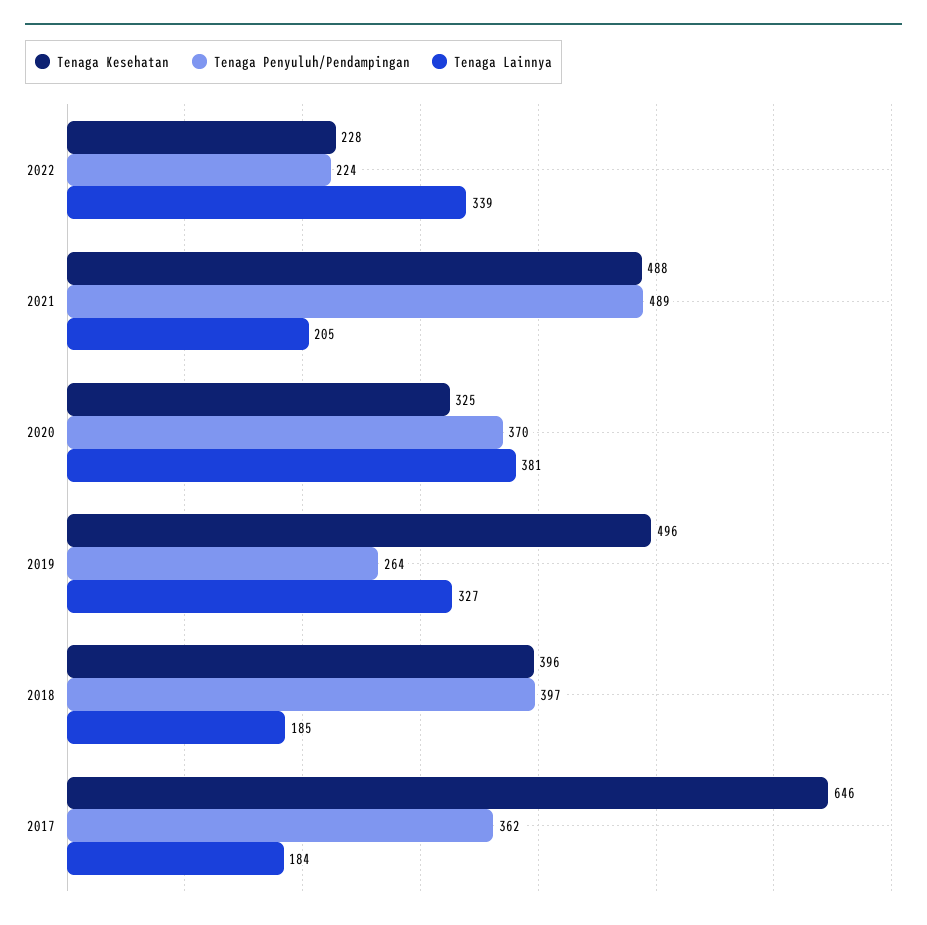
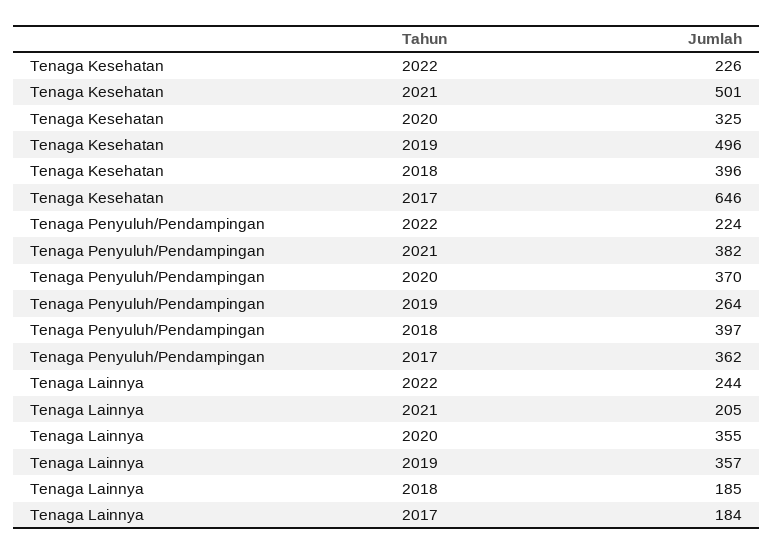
Tenaga Kesehatan, 2022: 228 -> 226
Tenaga Lainnya, 2022: 339 -> 244
Tenaga Kesehatan, 2021: 488 -> 501
Tenaga Penyuluh/Pendampingan, 2021: 489 -> 382
Tenaga Lainnya, 2020: 381 -> 355
Tenaga Lainnya, 2019: 327 -> 357

